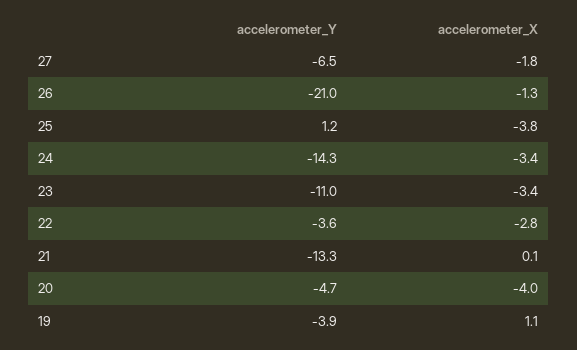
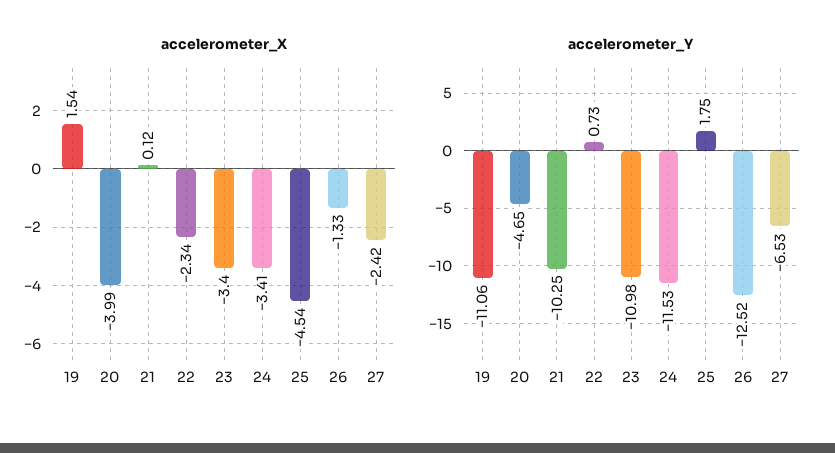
accelerometer_X, 27: -1.8 -> -2.42
accelerometer_Y, 26: -21 -> -12.52
accelerometer_Y, 25: 1.2 -> 1.75
accelerometer_X, 25: -3.8 -> -4.54
accelerometer_Y, 24: -14.3 -> -11.53
accelerometer_Y, 22: -3.6 -> 0.73
accelerometer_X, 22: -2.8 -> -2.34
accelerometer_Y, 21: -13.3 -> -10.25
accelerometer_Y, 19: -3.9 -> -11.06
accelerometer_X, 19: 1.1 -> 1.54

